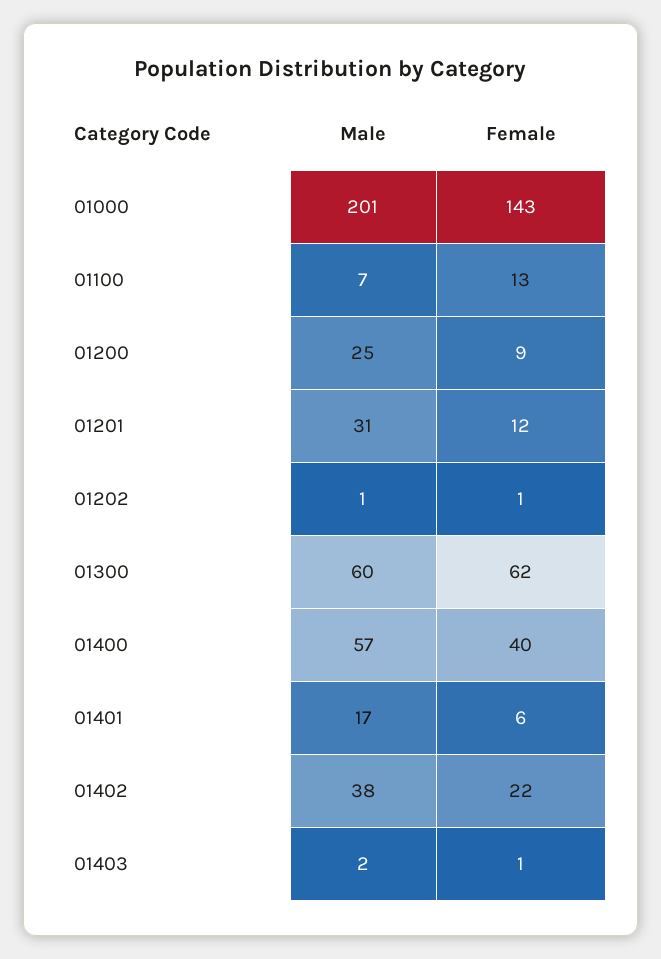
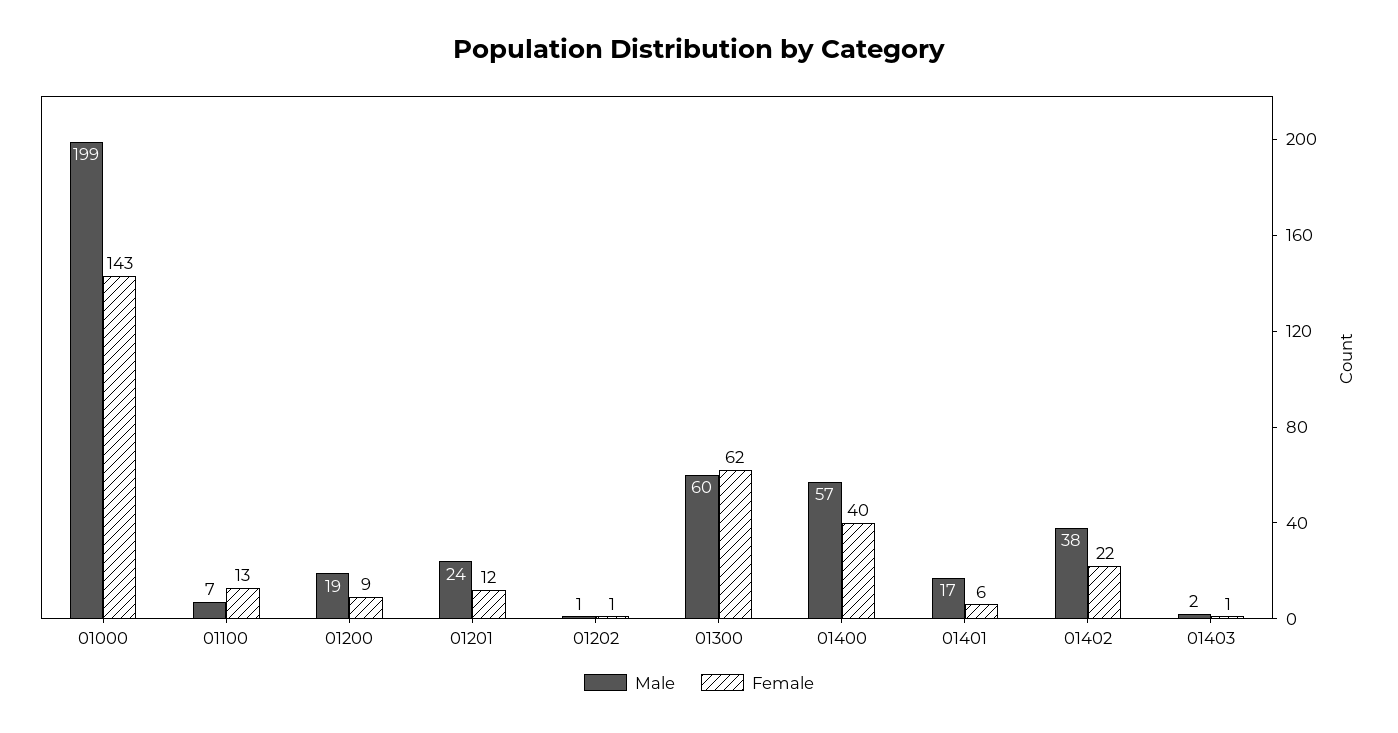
Male, 01000: 201 -> 199
Male, 01200: 25 -> 19
Male, 01201: 31 -> 24

